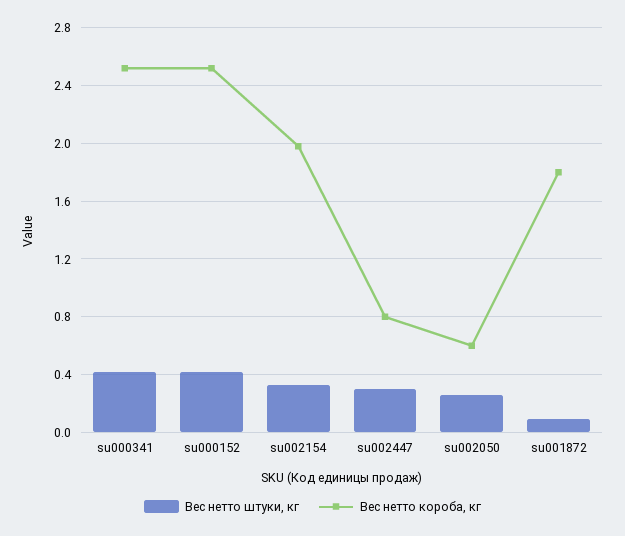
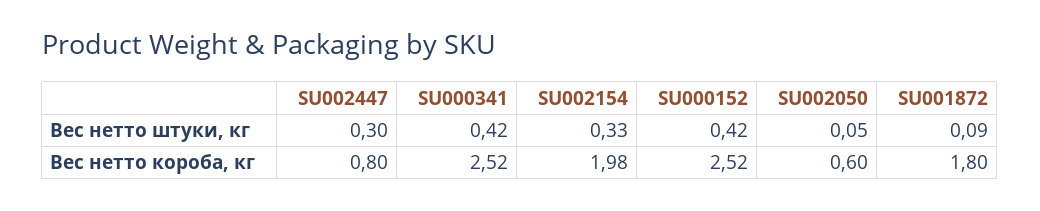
Вес нетто штуки, кг, su002050: 0.25 -> 0.05

